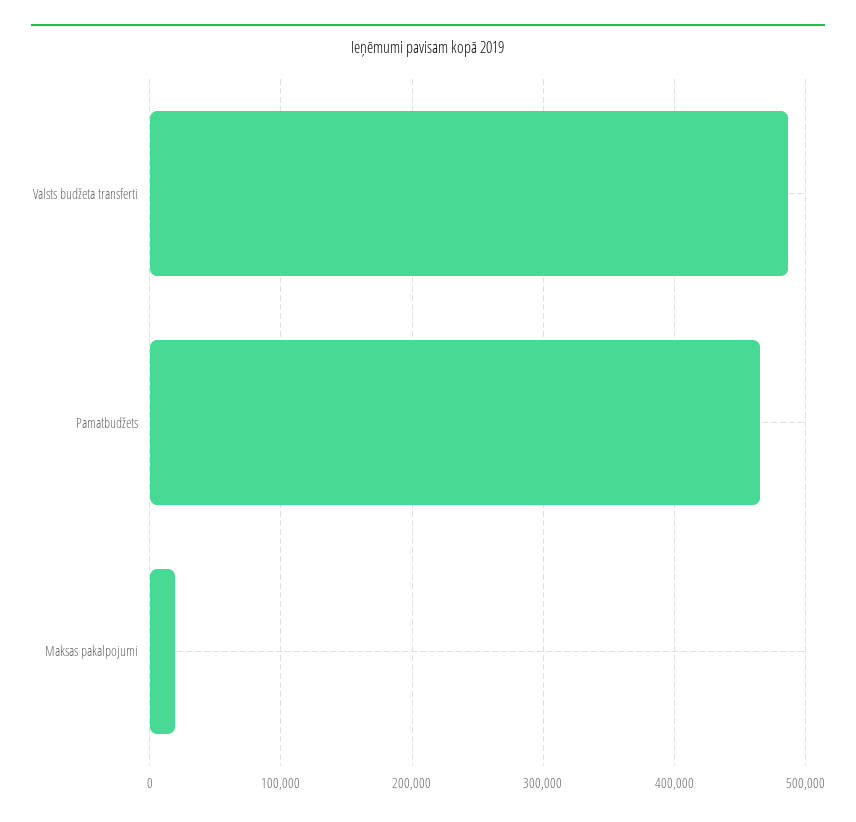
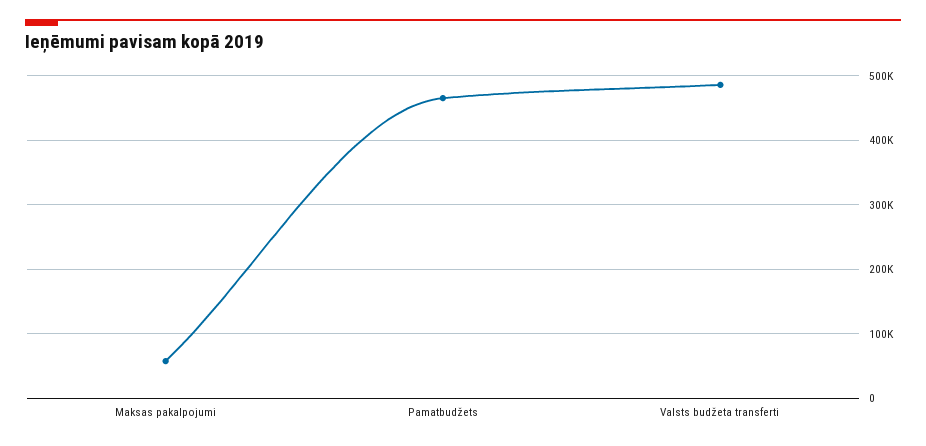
Maksas pakalpojumi: 20000 -> 60000

